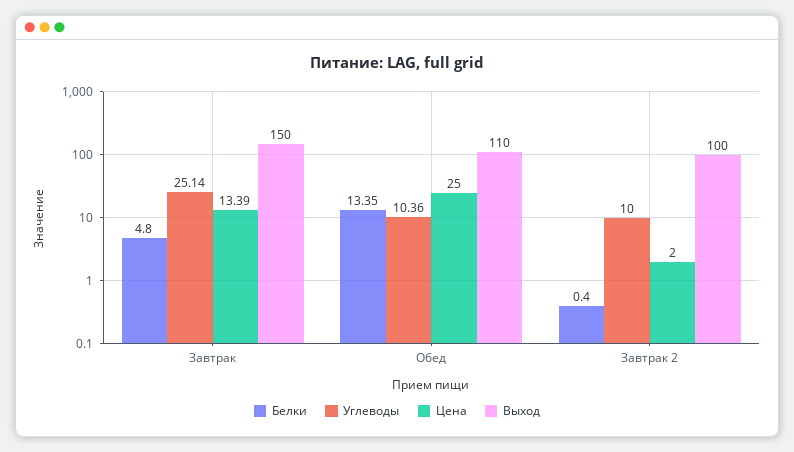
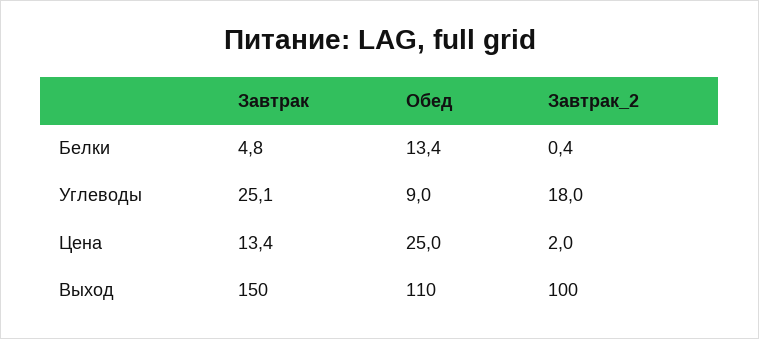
Углеводы, Обед: 10.36 -> 9
Углеводы, Завтрак 2: 10 -> 18

